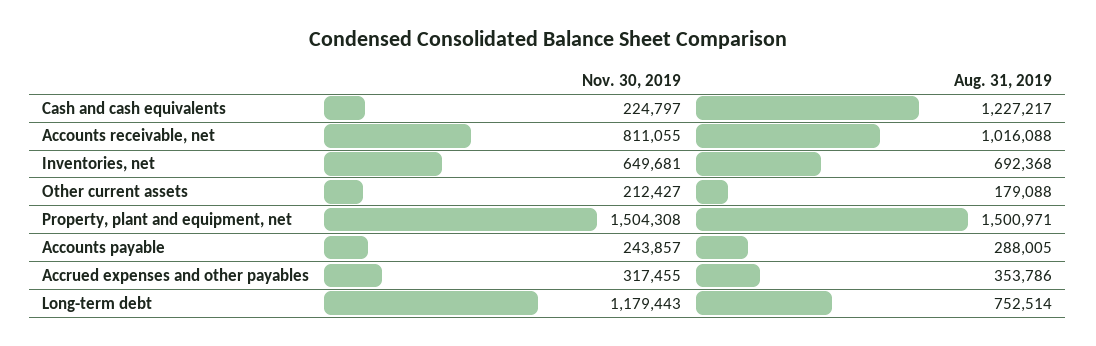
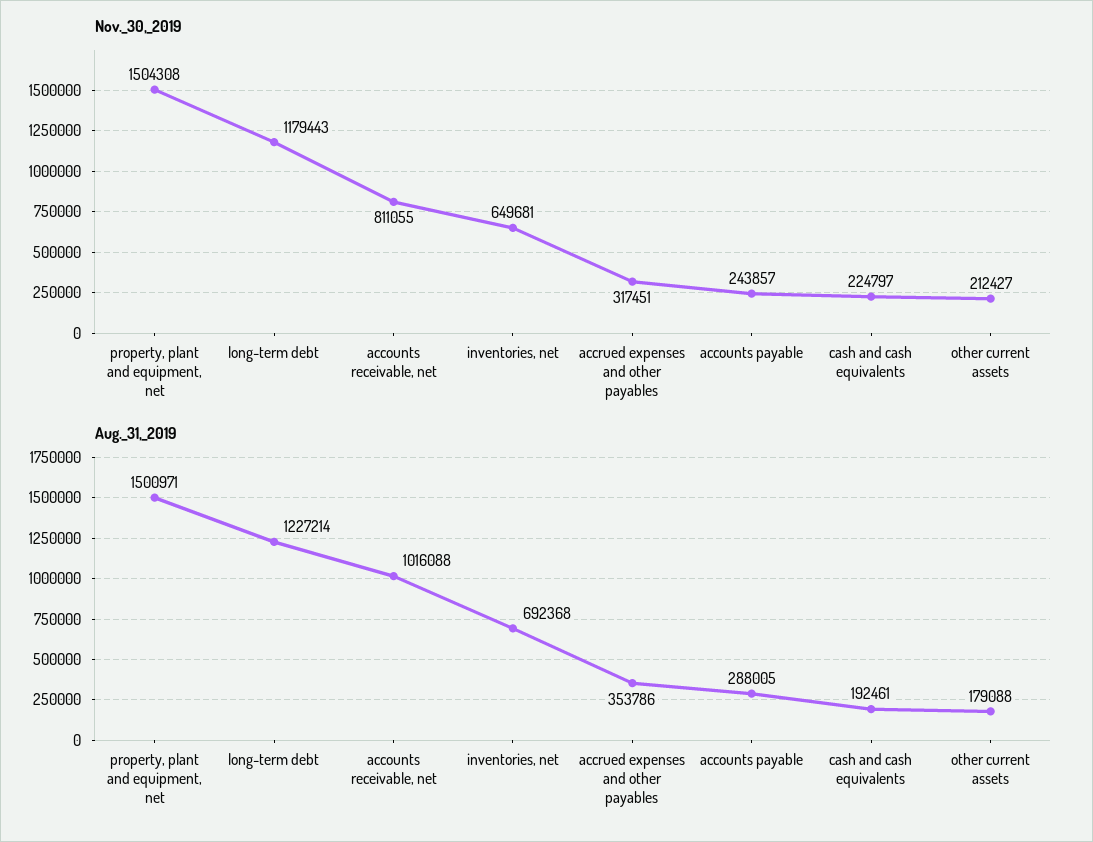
Aug. 31, 2019, Cash and cash equivalents: 1227217 -> 192461
Nov. 30, 2019, Accrued expenses and other payables: 317455 -> 317451
Aug. 31, 2019, Long-term debt: 752514 -> 1227214

